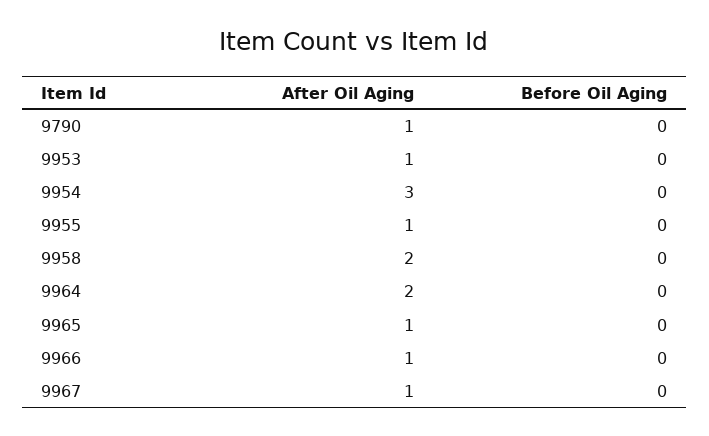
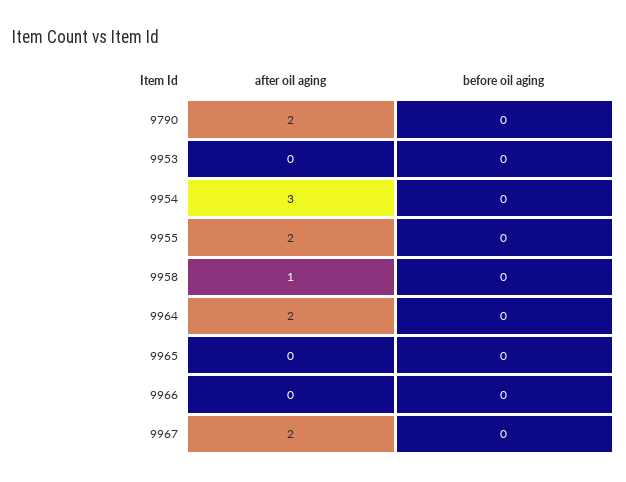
After Oil Aging, 9790: 1 -> 2
After Oil Aging, 9953: 1 -> 0
After Oil Aging, 9955: 1 -> 2
After Oil Aging, 9958: 2 -> 1
After Oil Aging, 9965: 1 -> 0
After Oil Aging, 9966: 1 -> 0
After Oil Aging, 9967: 1 -> 2

